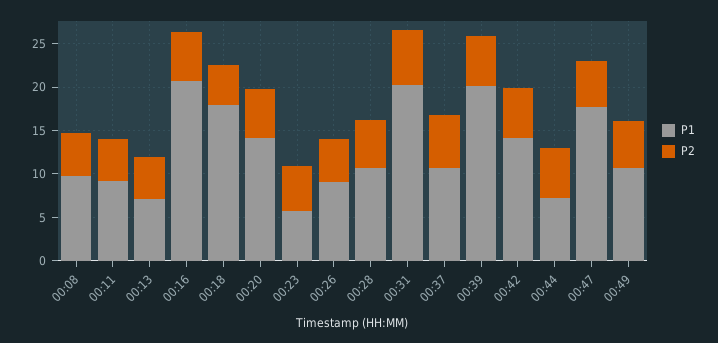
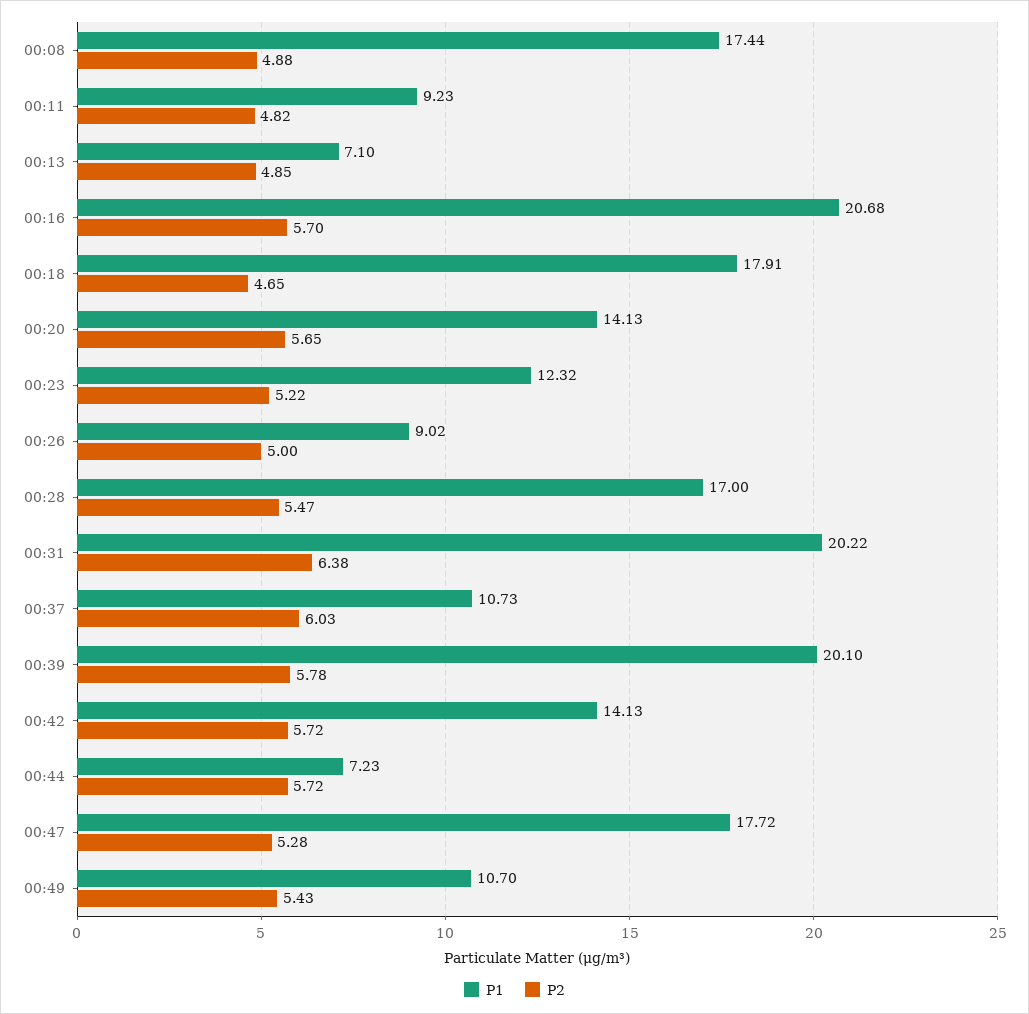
P1, 00:08: 10 -> 17.44
P1, 00:23: 6 -> 12.32
P1, 00:28: 11 -> 17

